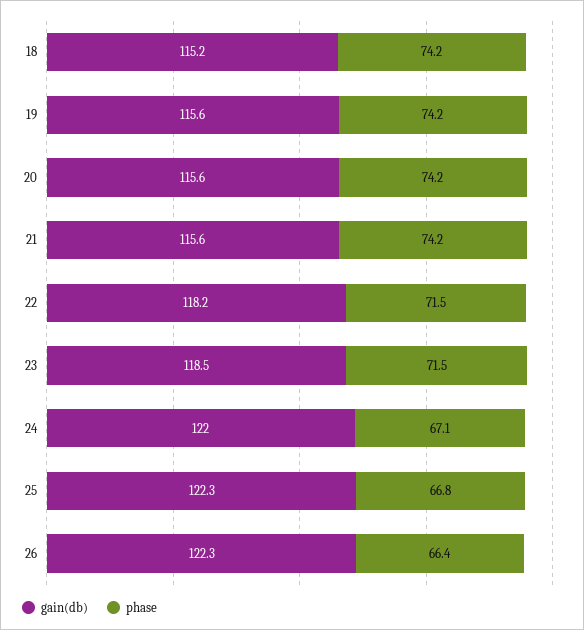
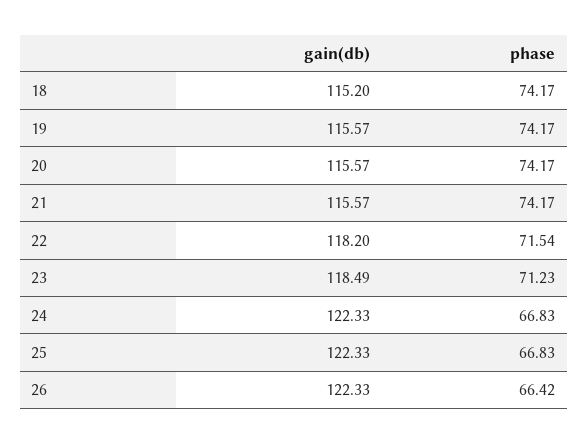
phase, 23: 71.5 -> 71.23
gain(db), 24: 122 -> 122.33
phase, 24: 67.1 -> 66.83

